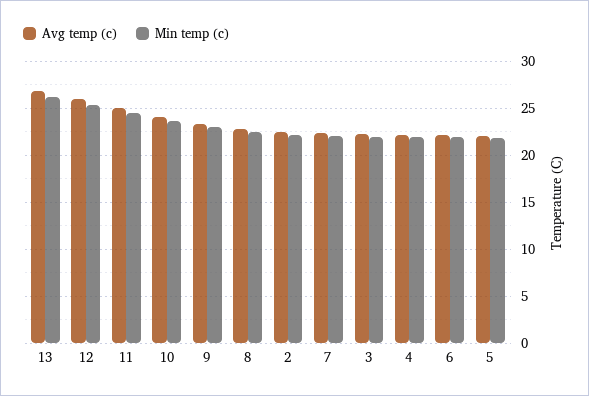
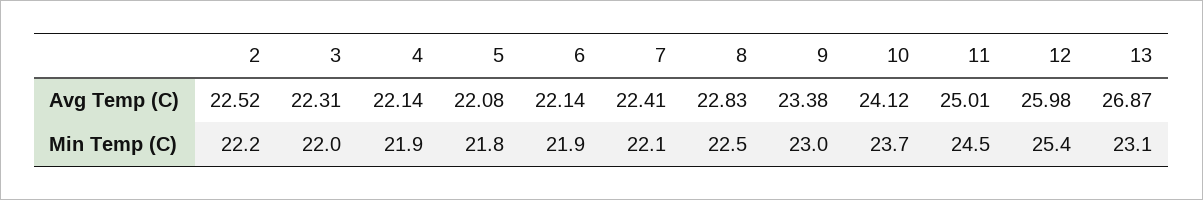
Min temp (c), 13: 26 -> 23.1

